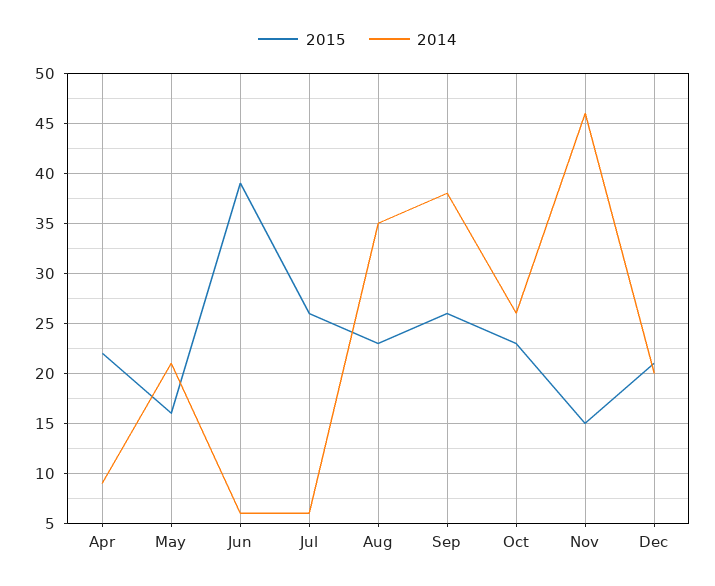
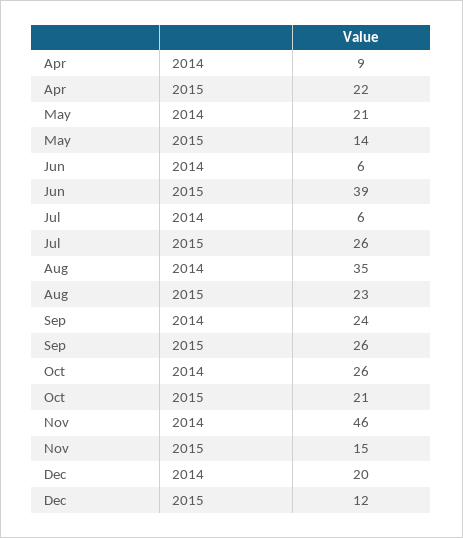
2015, May: 16 -> 14
2014, Sep: 38 -> 24
2015, Oct: 23 -> 21
2015, Dec: 21 -> 12

